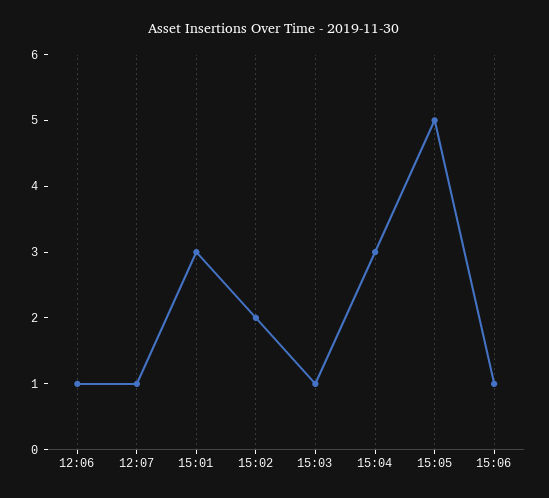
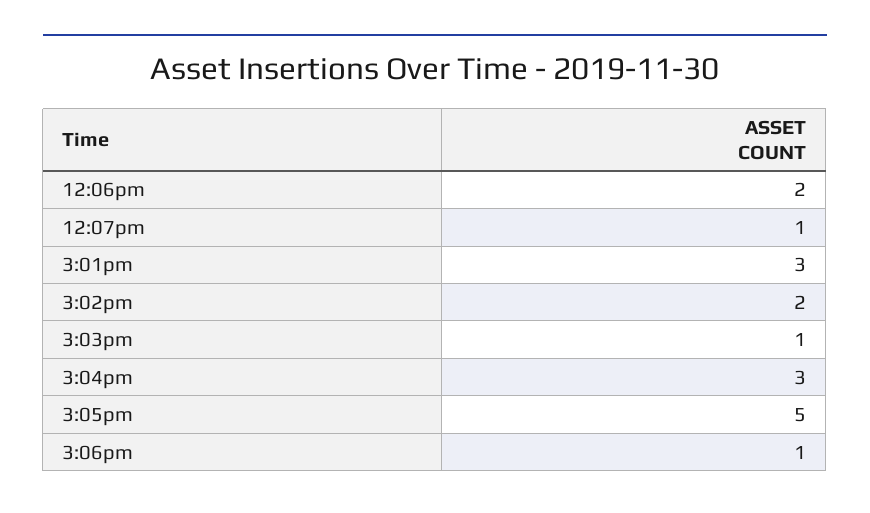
12:06: 1 -> 2

